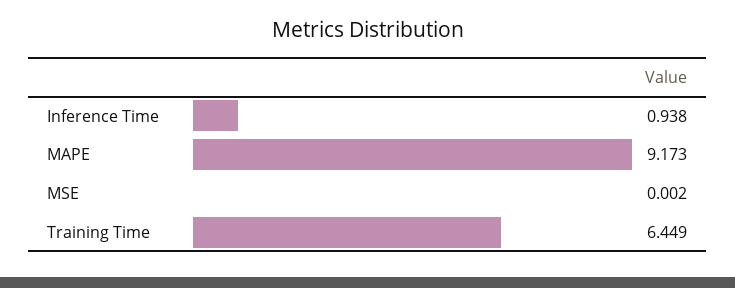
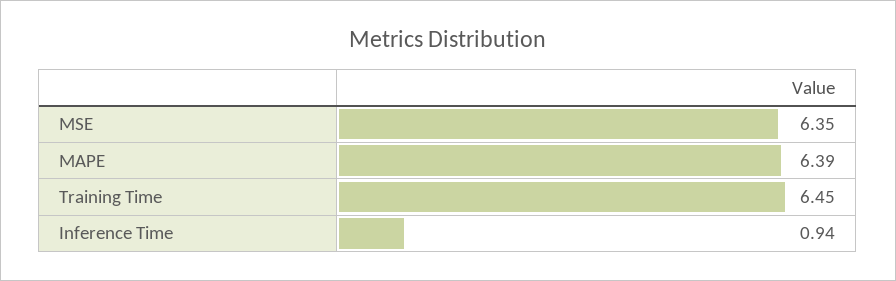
MAPE: 9.173 -> 6.39
MSE: 0.002 -> 6.35

